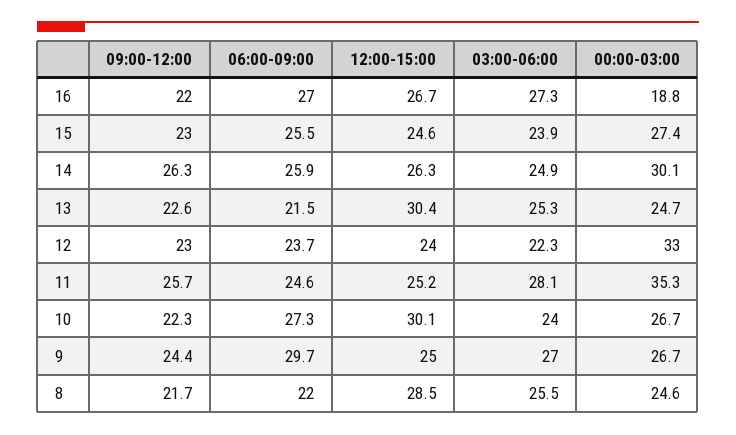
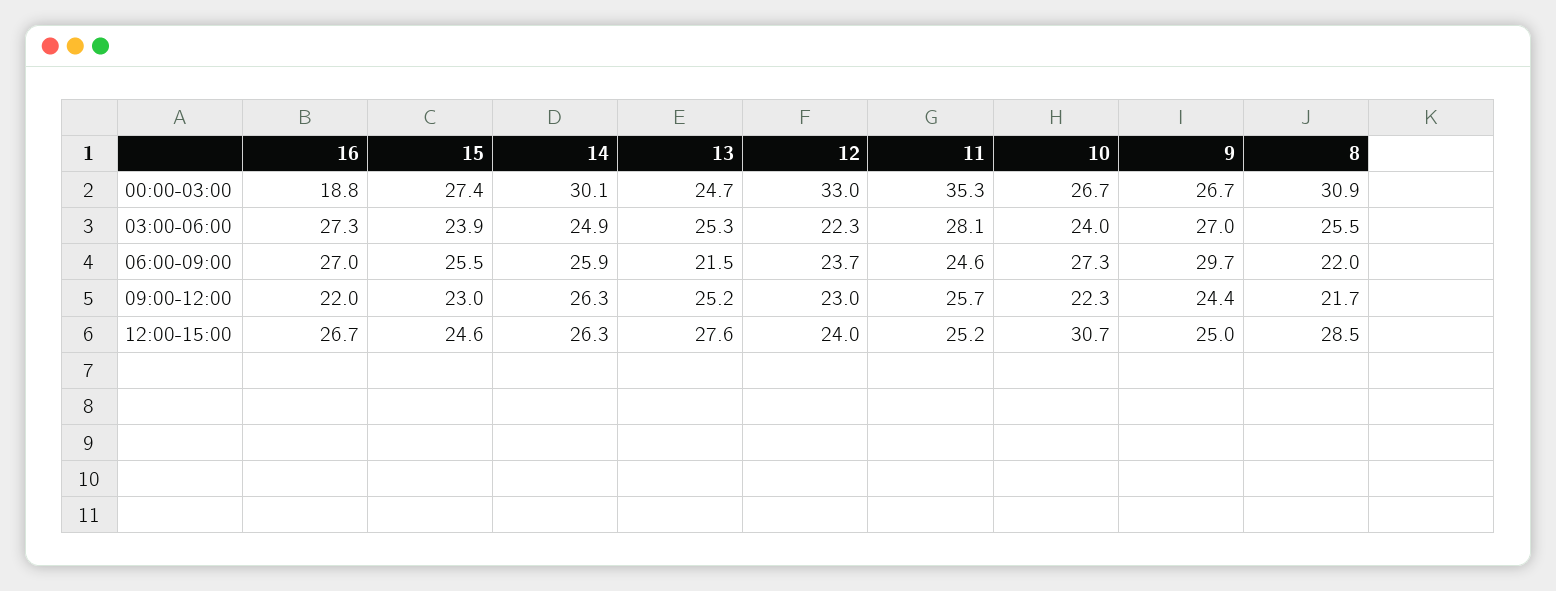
09:00-12:00, 13: 22.6 -> 25.2
12:00-15:00, 13: 30.4 -> 27.6
12:00-15:00, 10: 30.1 -> 30.7
00:00-03:00, 8: 24.6 -> 30.9

